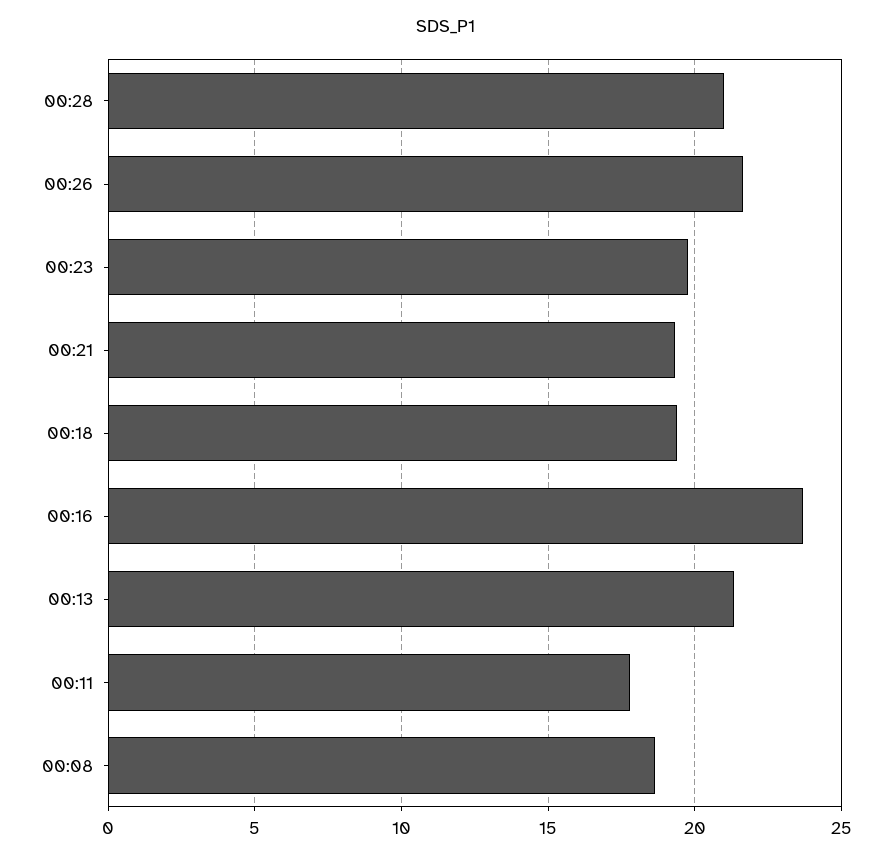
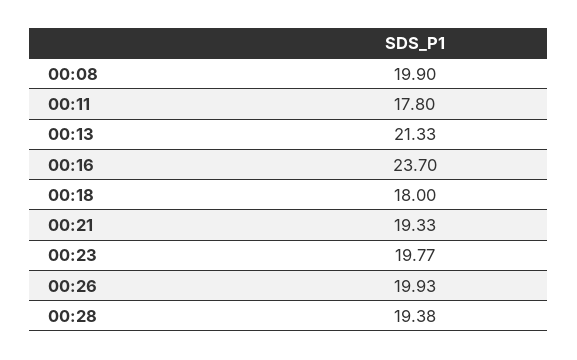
00:28: 21 -> 19.38
00:26: 21.5 -> 19.93
00:18: 19.5 -> 18
00:08: 18.5 -> 19.9

